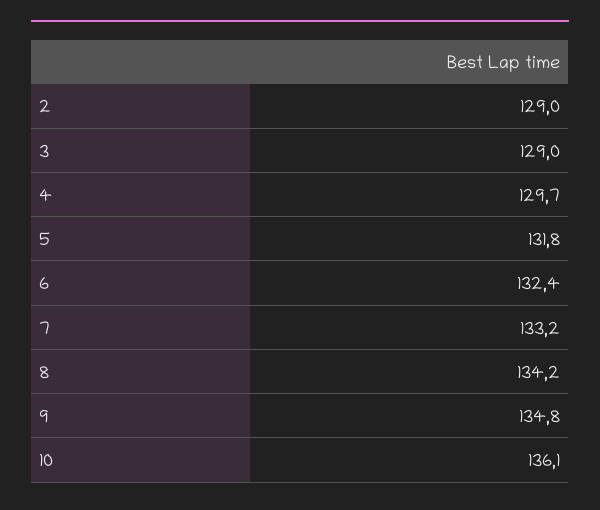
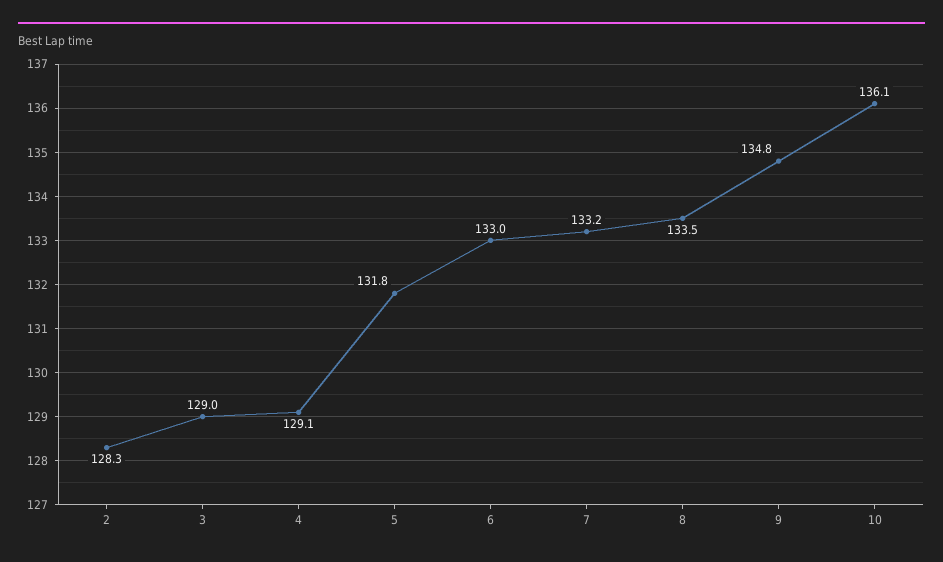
2: 129 -> 128.3
4: 129.7 -> 129.1
6: 132.4 -> 133
8: 134.2 -> 133.5

